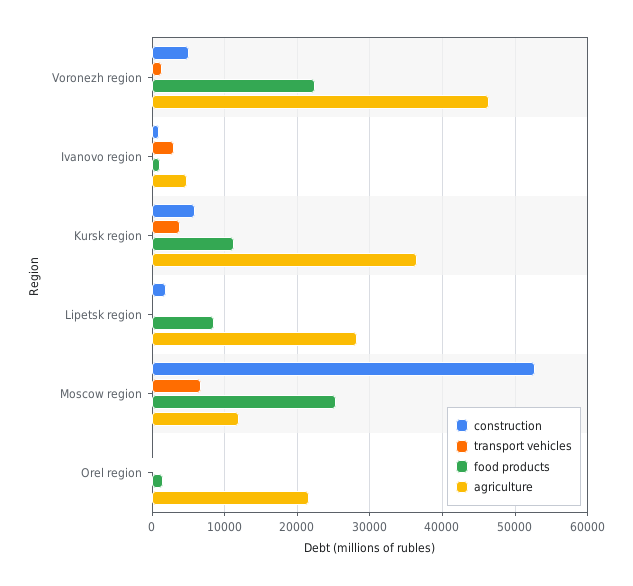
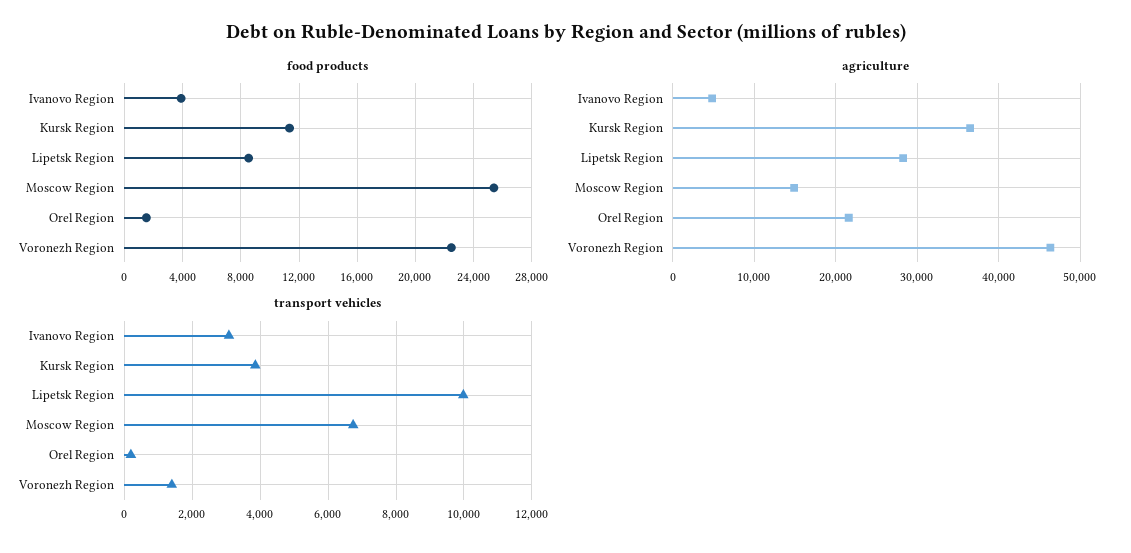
construction, Voronezh region: 5000 -> none
construction, Ivanovo region: 1000 -> none
food products, Ivanovo region: 1000 -> 4000
construction, Kursk region: 6000 -> none
construction, Lipetsk region: 2000 -> none
transport vehicles, Lipetsk region: 0 -> 10000
construction, Moscow region: 53000 -> none
agriculture, Moscow region: 12000 -> 15000
construction, Orel region: 0 -> none

